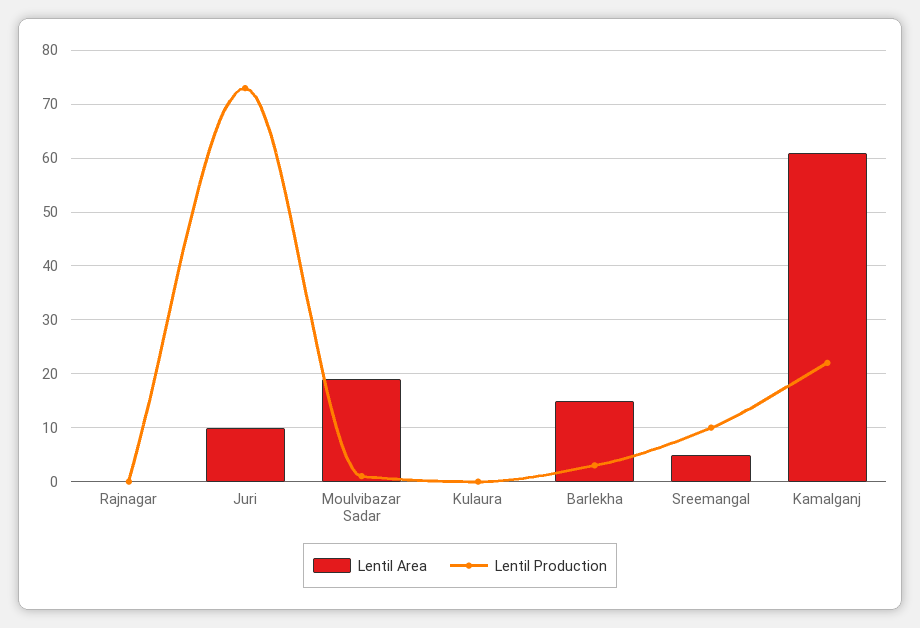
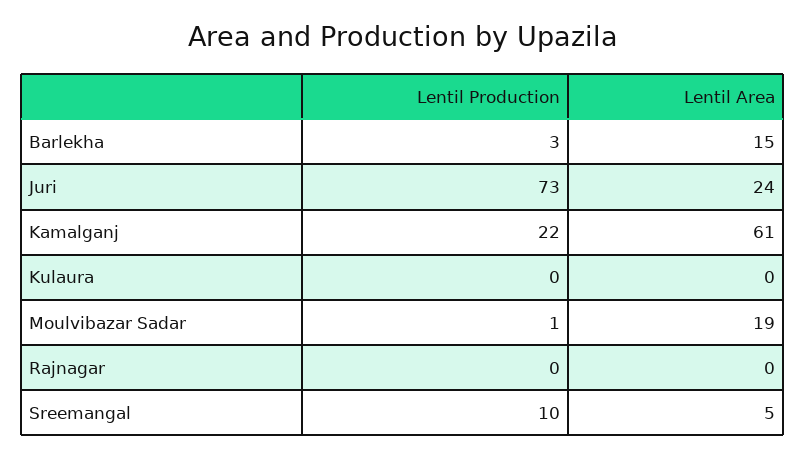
Lentil Area, Juri: 10 -> 24

